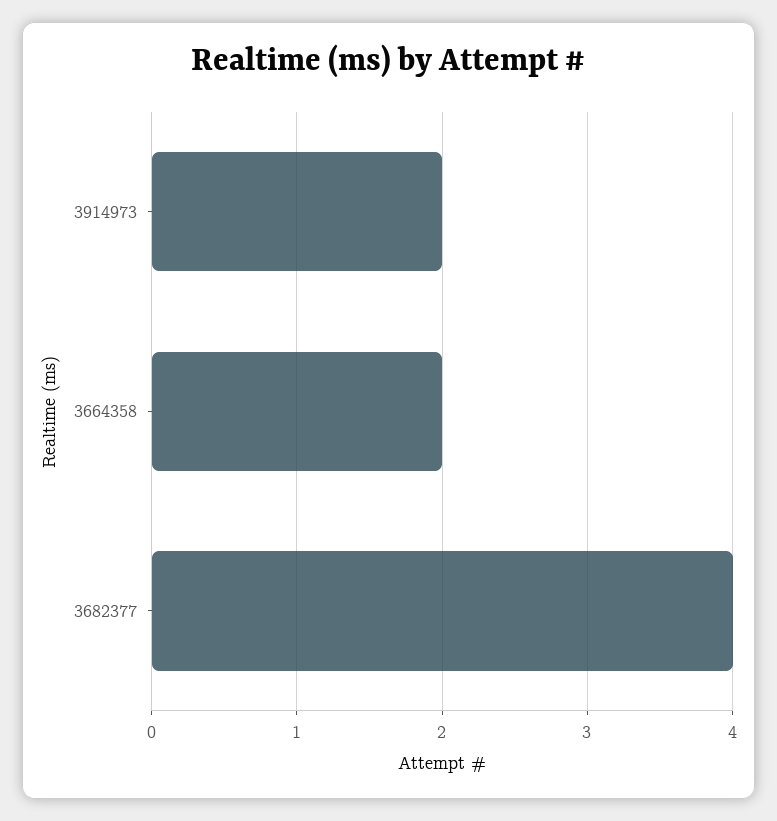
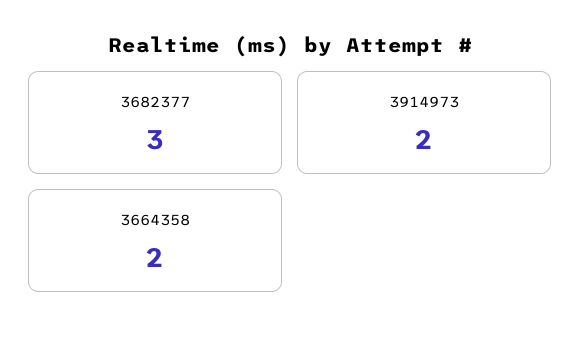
3682377: 4 -> 3

